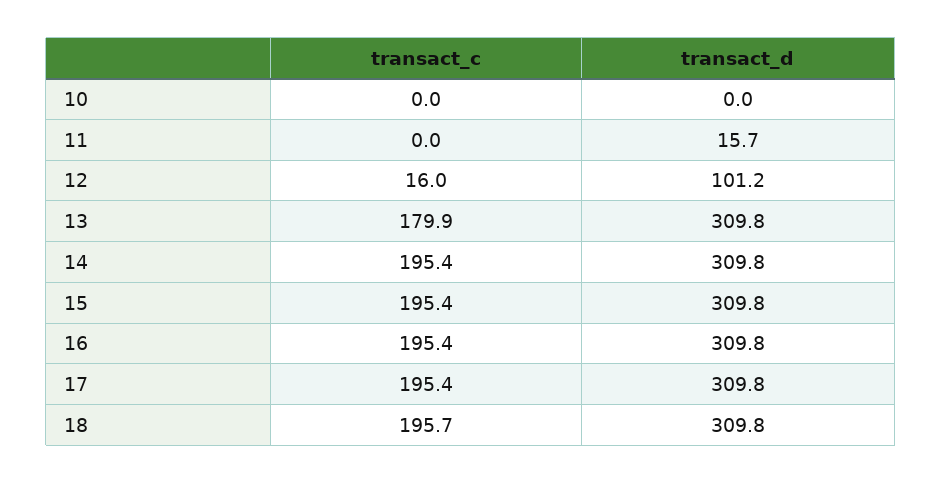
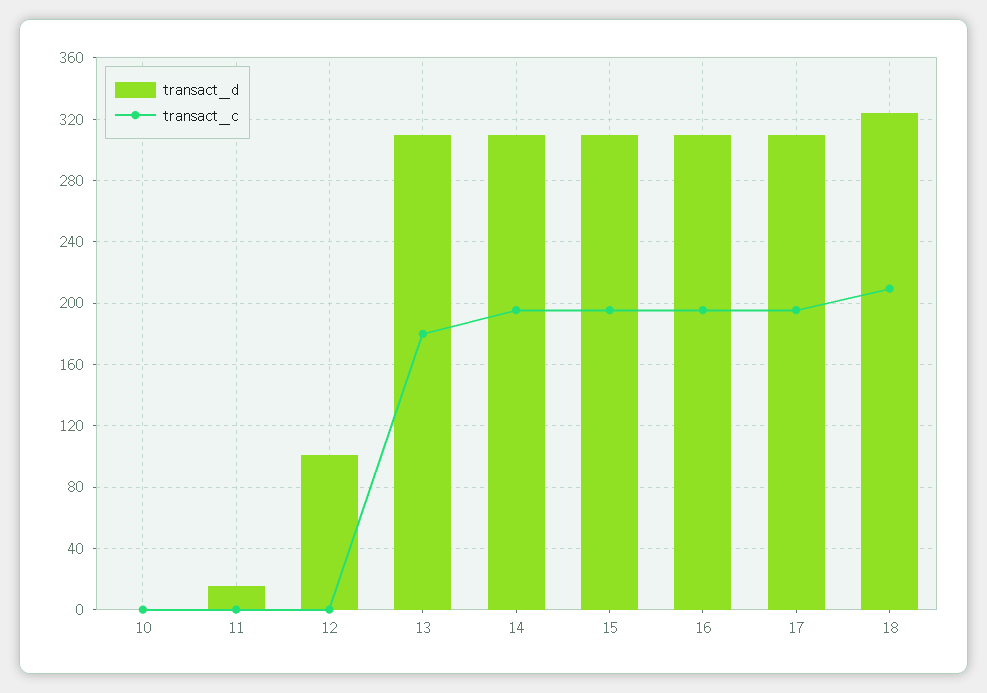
transact_c, 12: 16 -> 0
transact_c, 18: 195.7 -> 210
transact_d, 18: 309.8 -> 325

